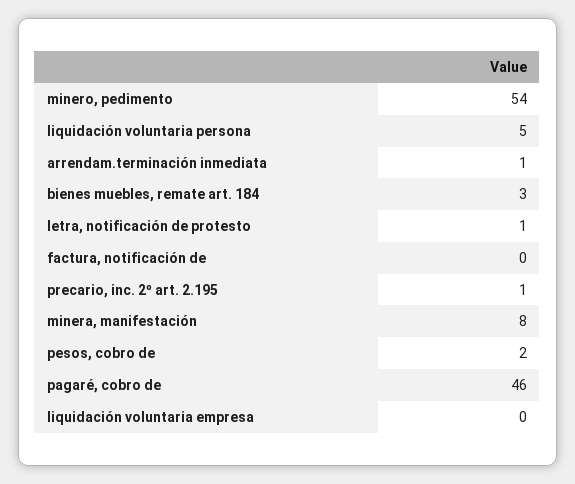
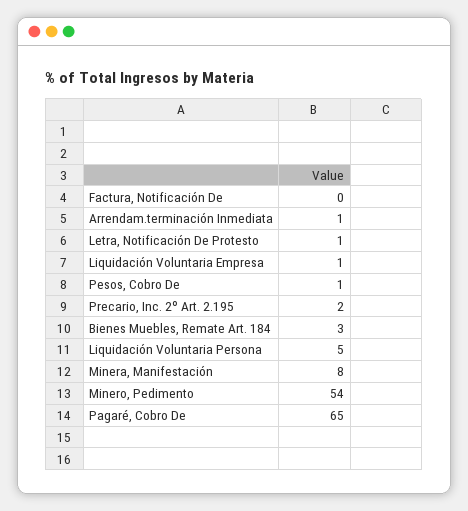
precario, inc. 2º art. 2.195: 1 -> 2
pesos, cobro de: 2 -> 1
pagaré, cobro de: 46 -> 65
liquidación voluntaria empresa: 0 -> 1

